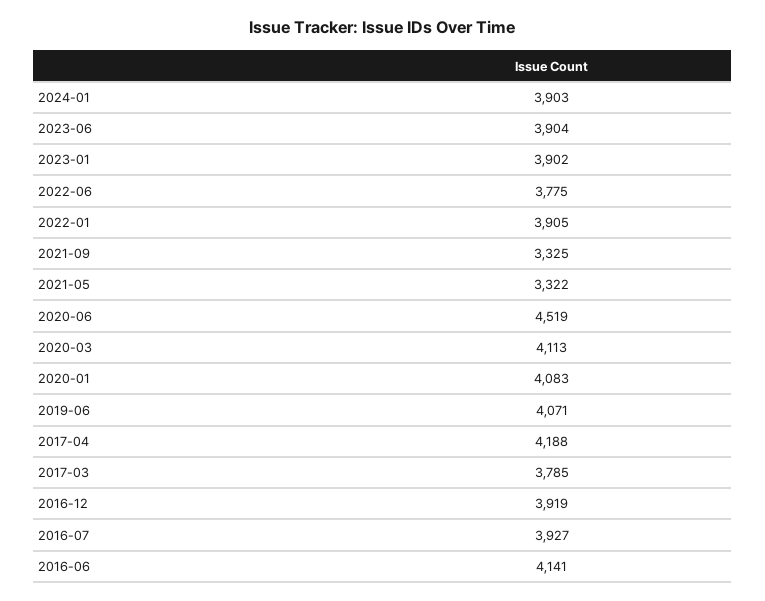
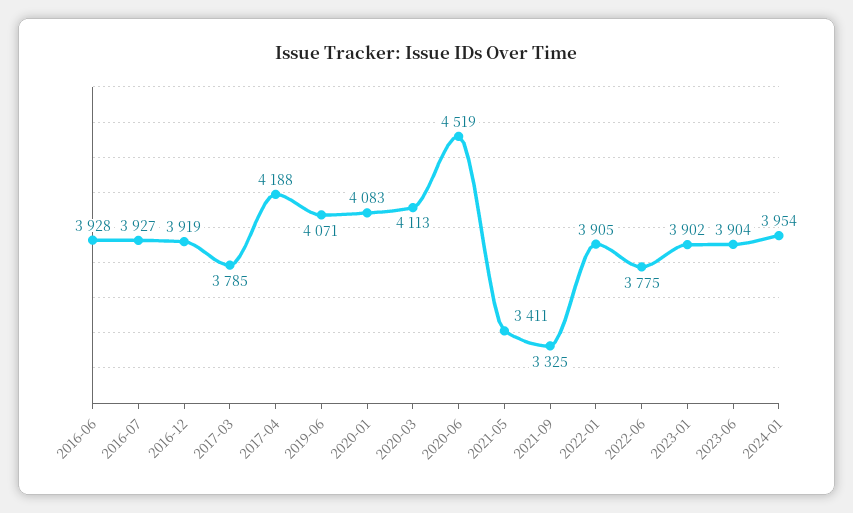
2024-01: 3903 -> 3954
2021-05: 3322 -> 3411
2016-06: 4141 -> 3928

